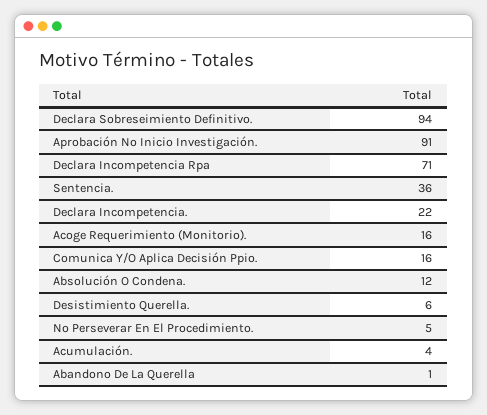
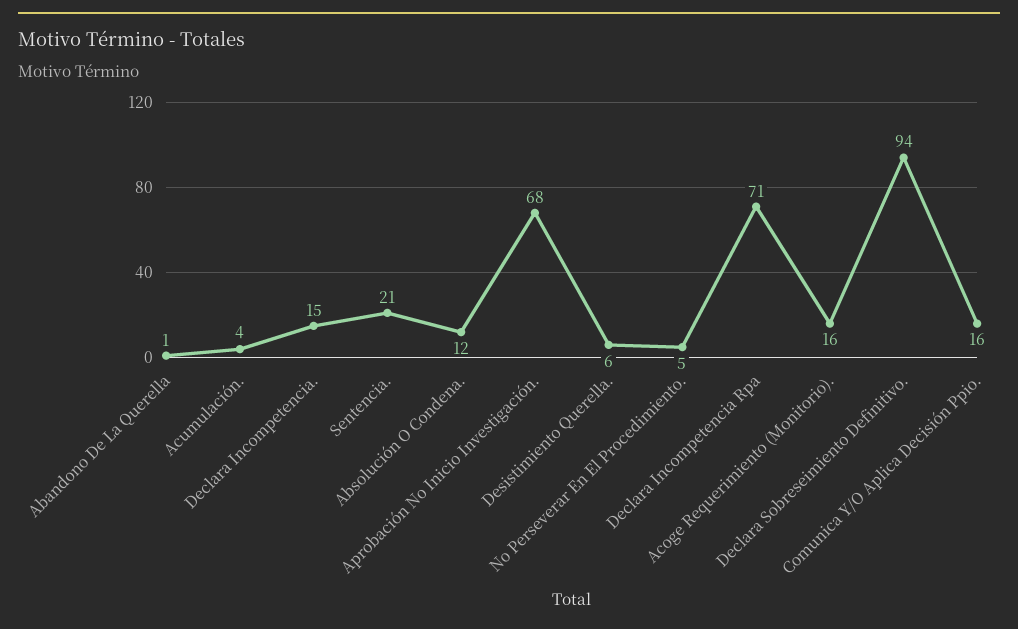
Aprobación No Inicio Investigación.: 91 -> 68
Sentencia.: 36 -> 21
Declara Incompetencia.: 22 -> 15

